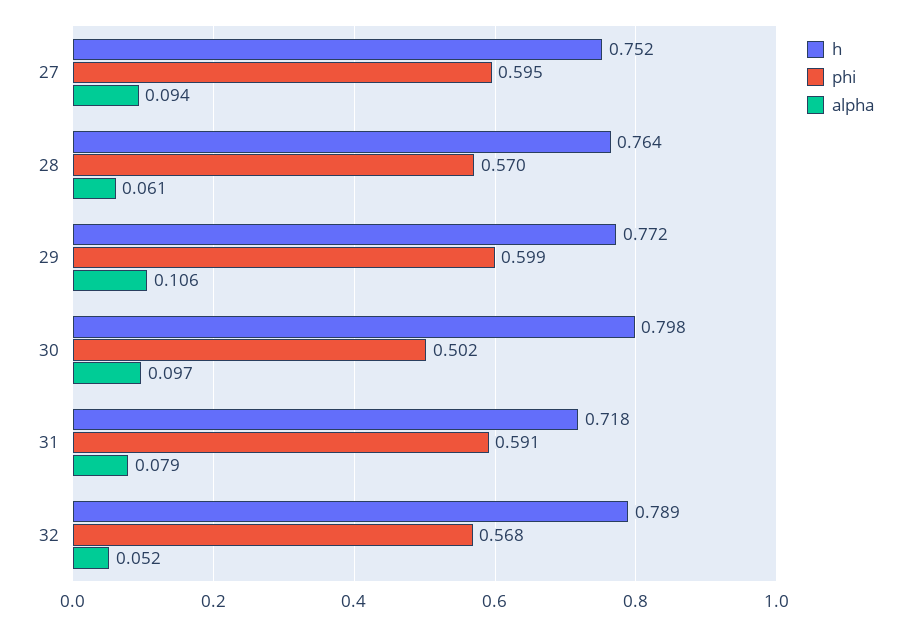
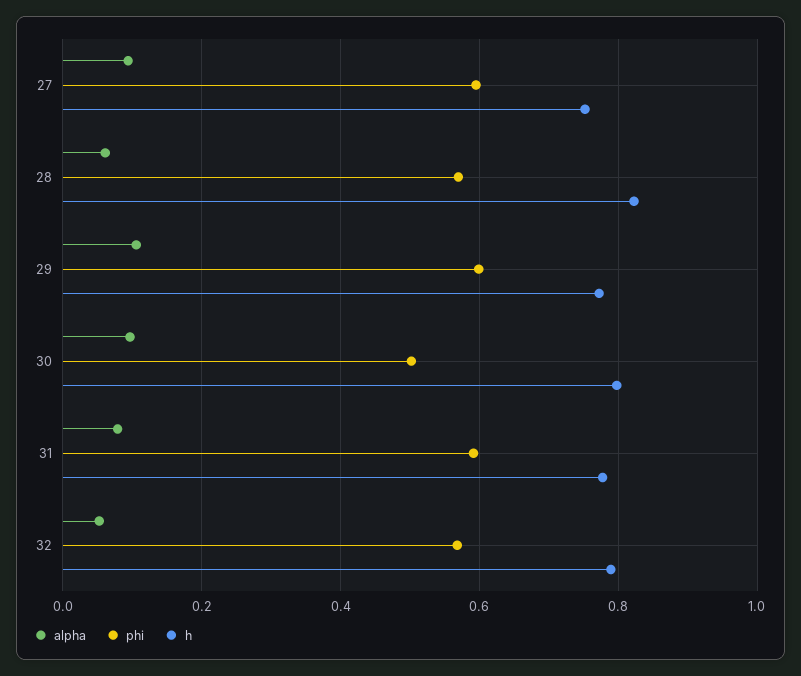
h, 28: 0.764 -> 0.82
h, 31: 0.718 -> 0.78

